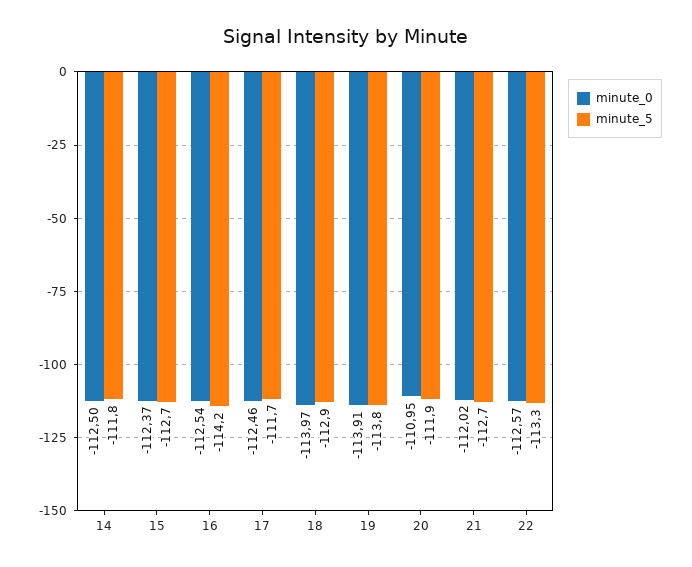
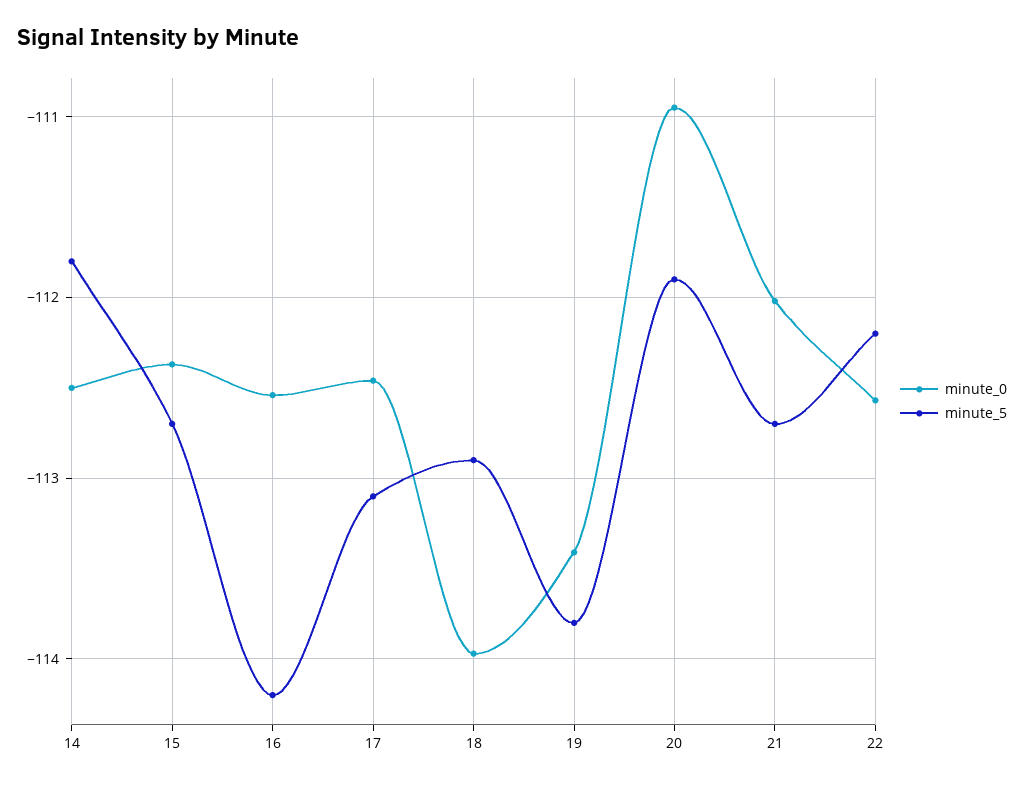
minute_5, 17: -111.7 -> -113.1
minute_0, 19: -113.91 -> -113.4
minute_5, 22: -113.3 -> -112.2

